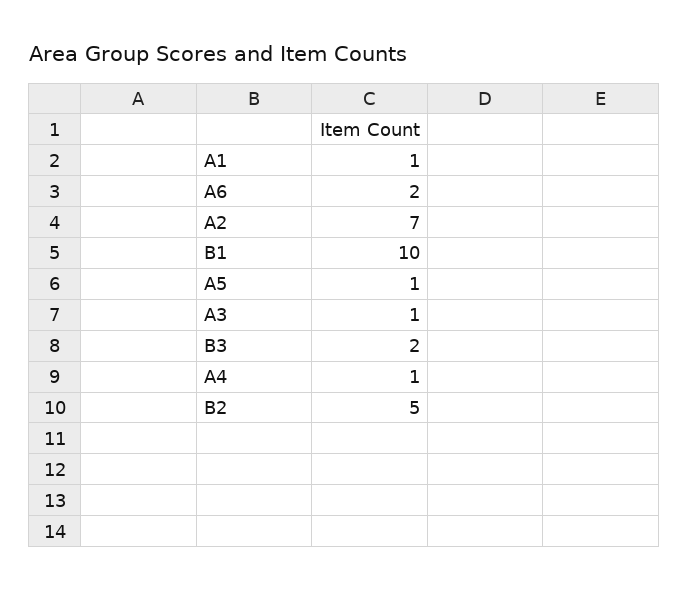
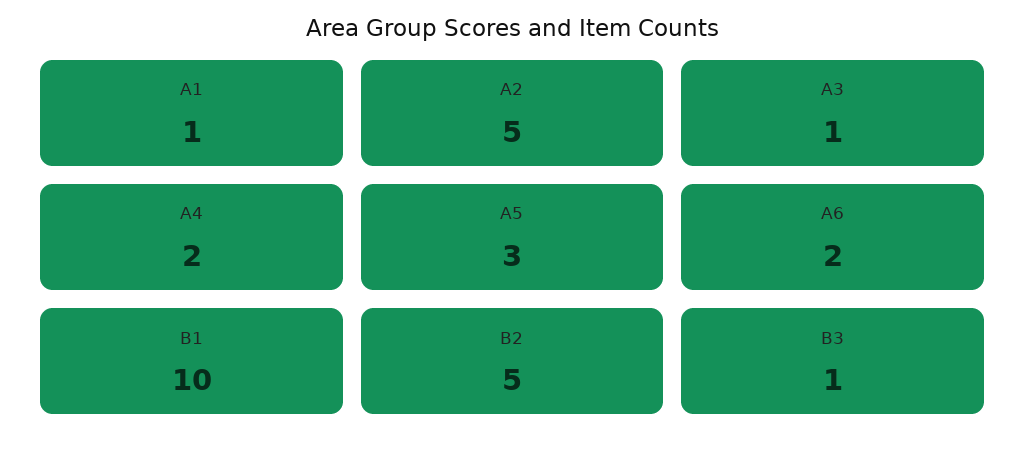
A2: 7 -> 5
A5: 1 -> 3
B3: 2 -> 1
A4: 1 -> 2

